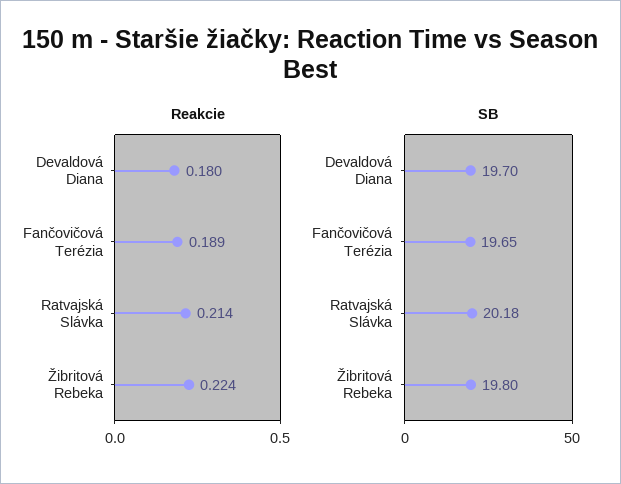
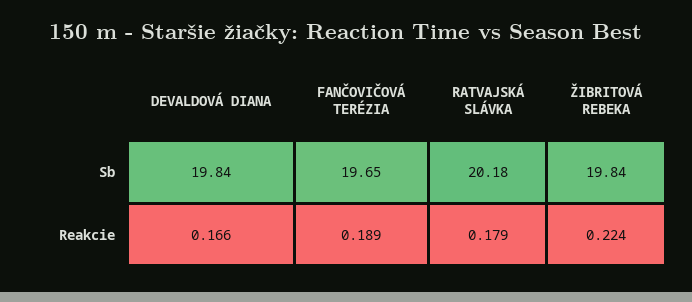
Reakcie, Devaldová Diana: 0.18 -> 0.166
Reakcie, Ratvajská Slávka: 0.214 -> 0.179
SB, Devaldová Diana: 19.7 -> 19.84
SB, Žibritová Rebeka: 19.8 -> 19.84

